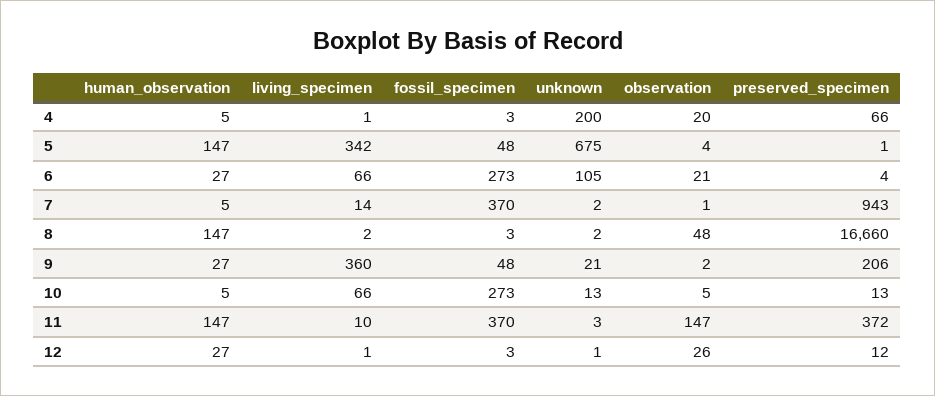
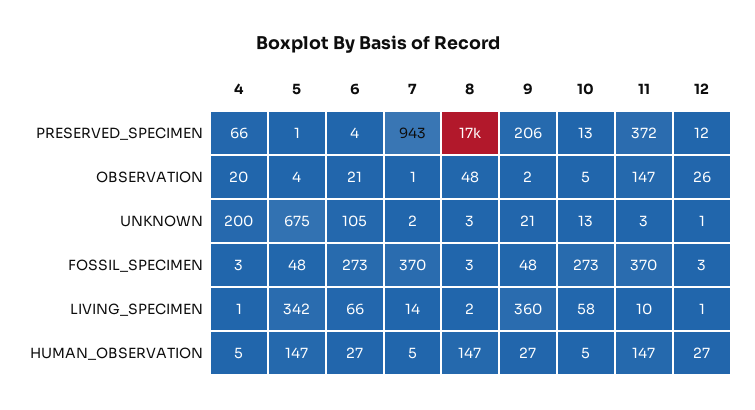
unknown, 8: 2 -> 3
living_specimen, 10: 66 -> 58

